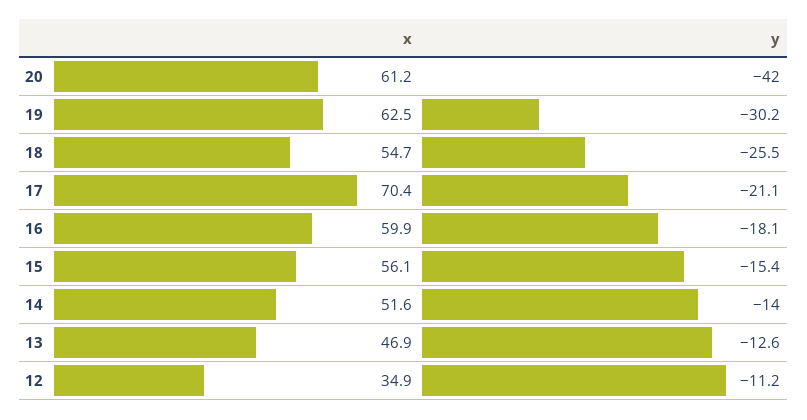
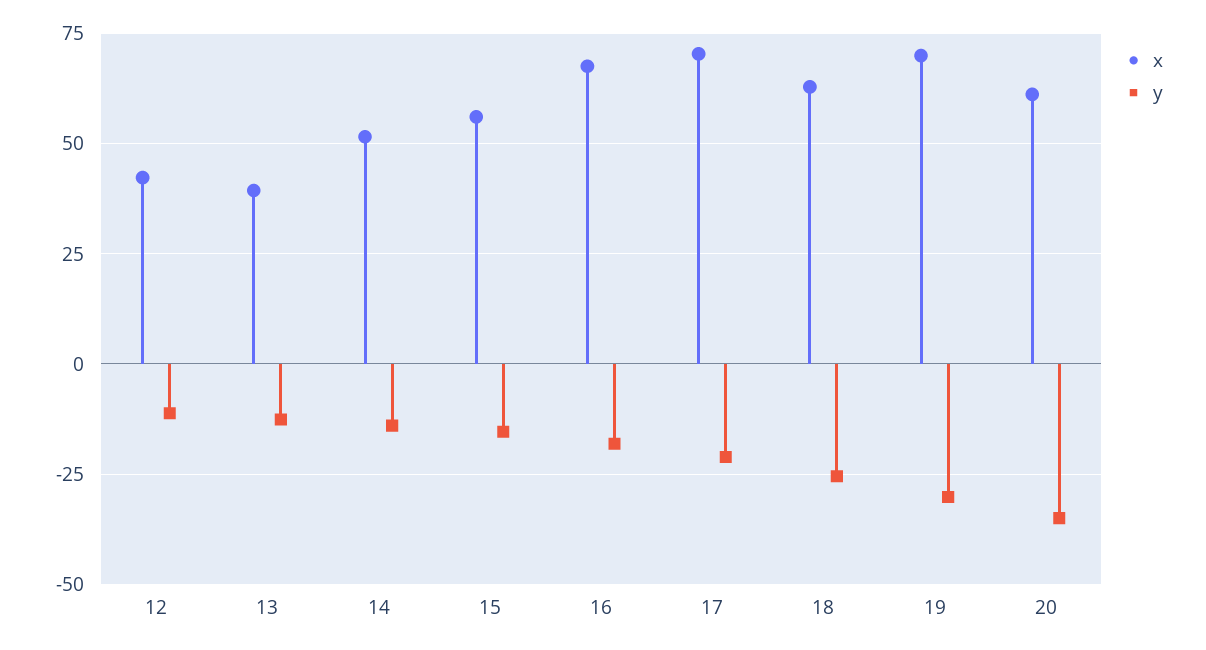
y, 20: -42 -> -35
x, 19: 62.5 -> 70
x, 18: 54.7 -> 62.5
x, 16: 59.9 -> 67.5
x, 13: 46.9 -> 40
x, 12: 34.9 -> 42.5

